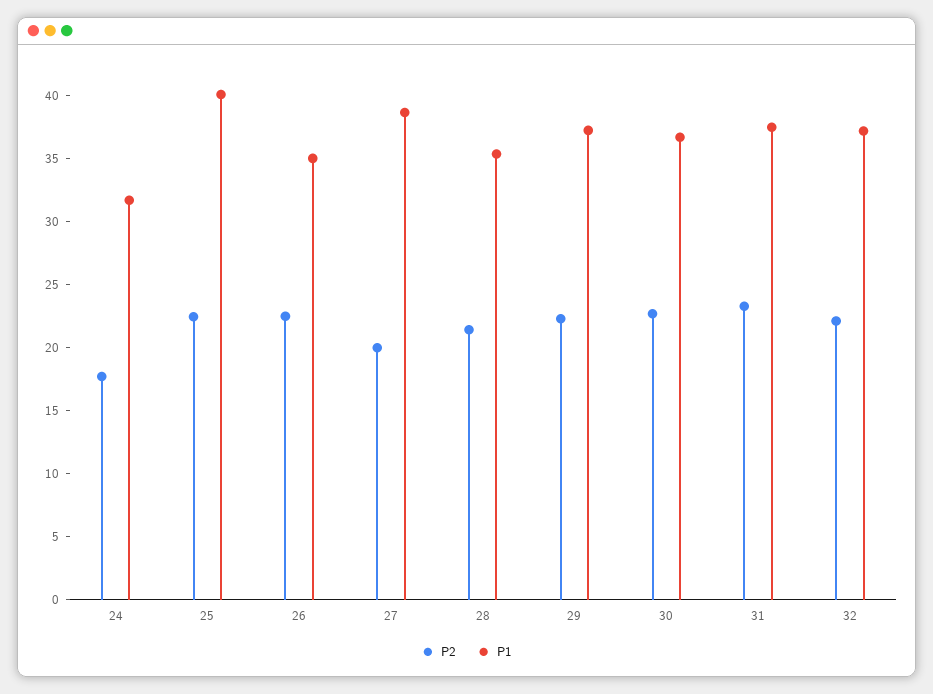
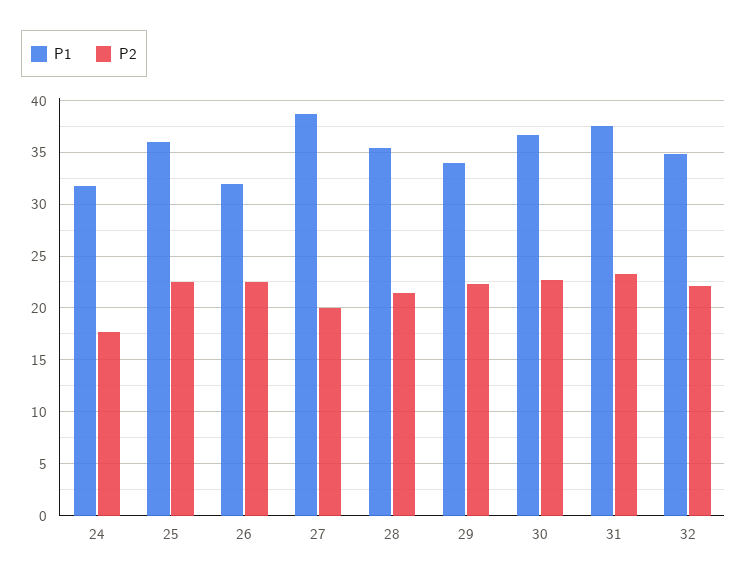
P1, 25: 40 -> 36
P1, 26: 35 -> 32
P1, 29: 37 -> 34
P1, 32: 37 -> 35

